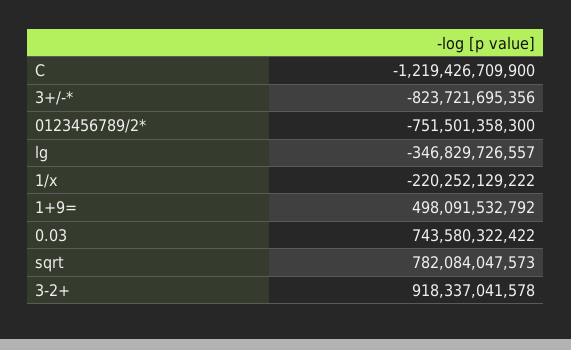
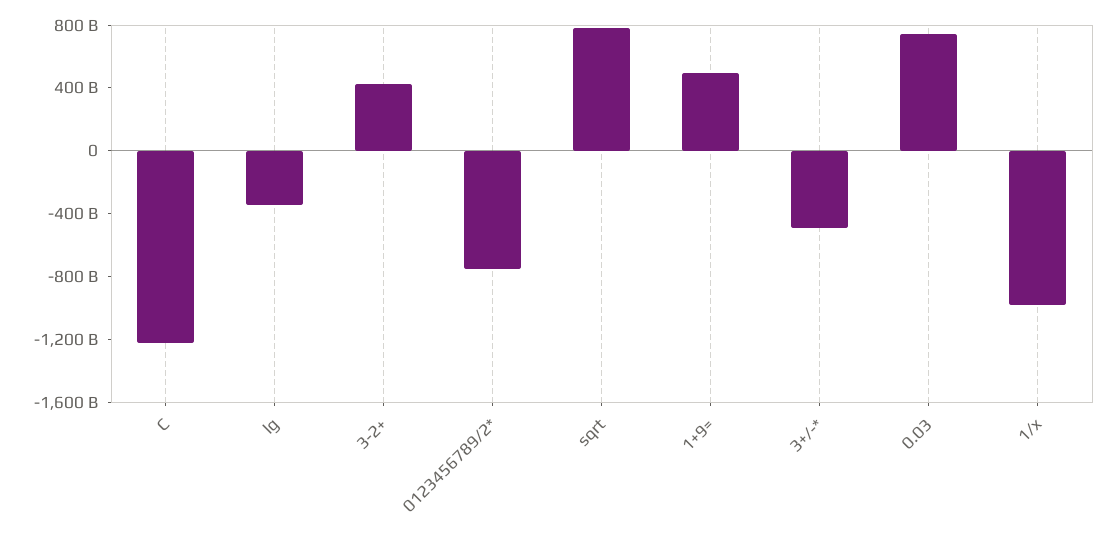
3+/-*: -823721695356 -> -500000000000
1/x: -220252129222 -> -1000000000000
3-2+: 918337041578 -> 400000000000

